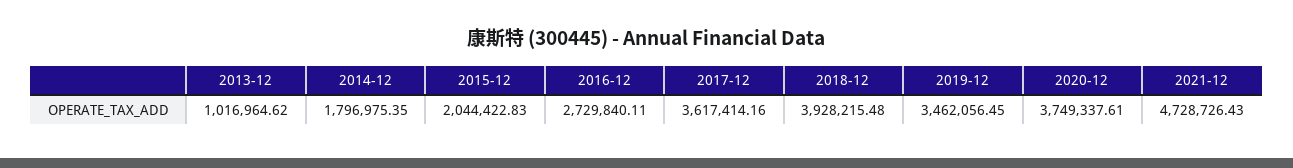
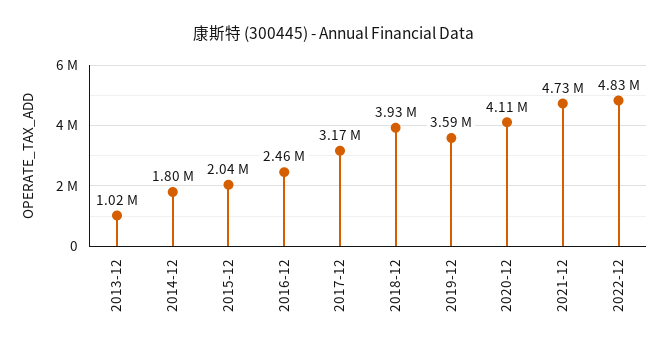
2016-12: 2729840.11 -> 2460000
2017-12: 3617414.16 -> 3170000
2019-12: 3462056.45 -> 3590000
2020-12: 3749337.61 -> 4110000
2022-12: none -> 4830000

